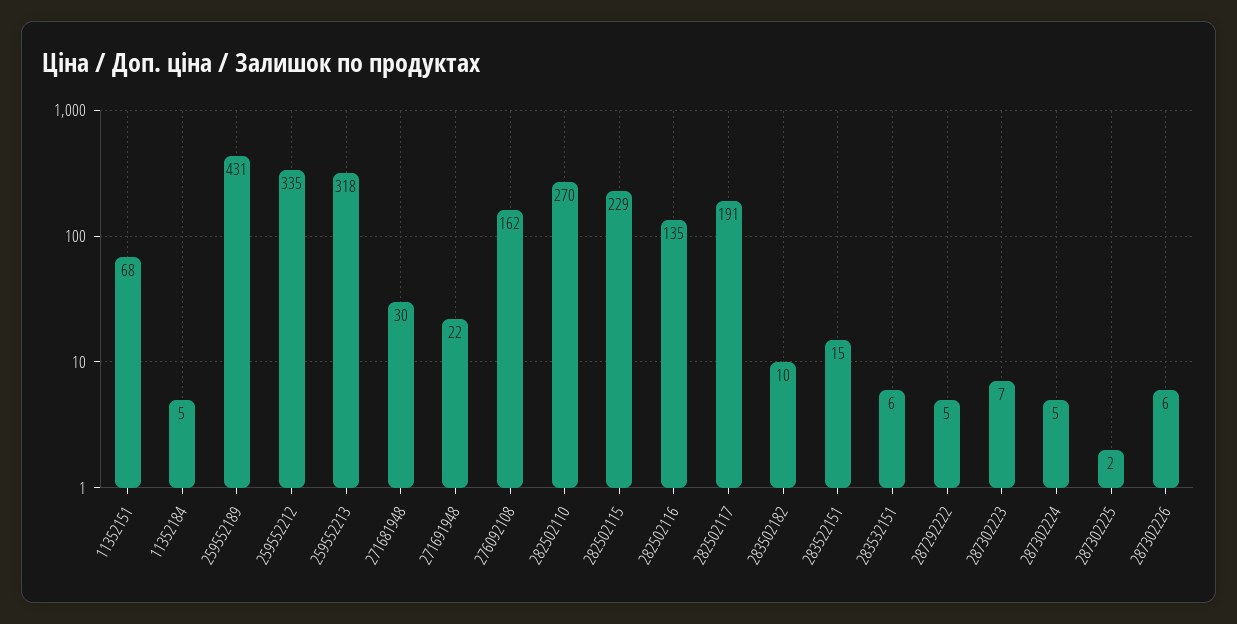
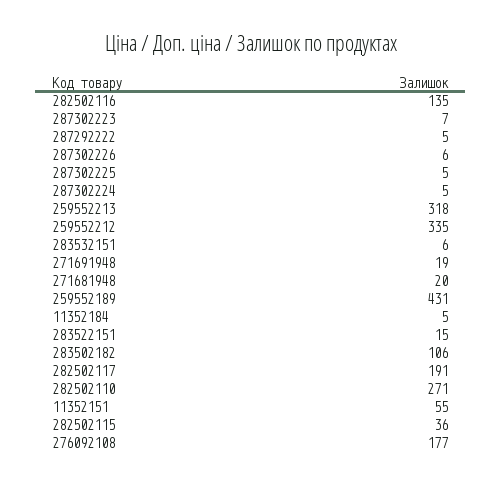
11352151: 68 -> 55
271681948: 30 -> 20
271691948: 22 -> 19
276092108: 162 -> 177
282502110: 270 -> 271
282502115: 229 -> 36
283502182: 10 -> 106
287302225: 2 -> 5

